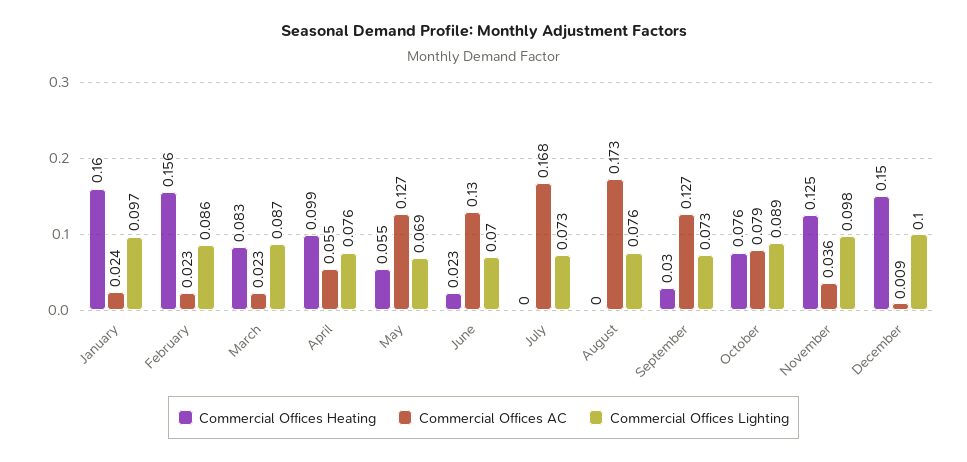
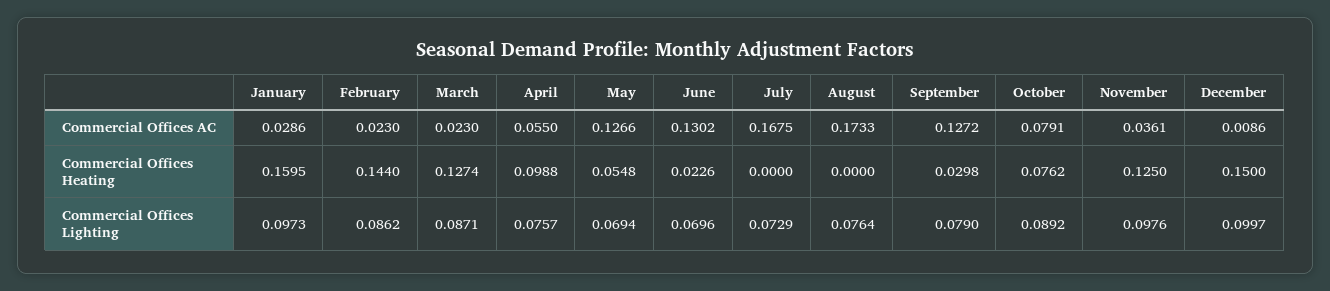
Commercial Offices AC, January: 0.024 -> 0.0286
Commercial Offices Heating, February: 0.156 -> 0.144
Commercial Offices Heating, March: 0.083 -> 0.1274
Commercial Offices Lighting, September: 0.073 -> 0.079

